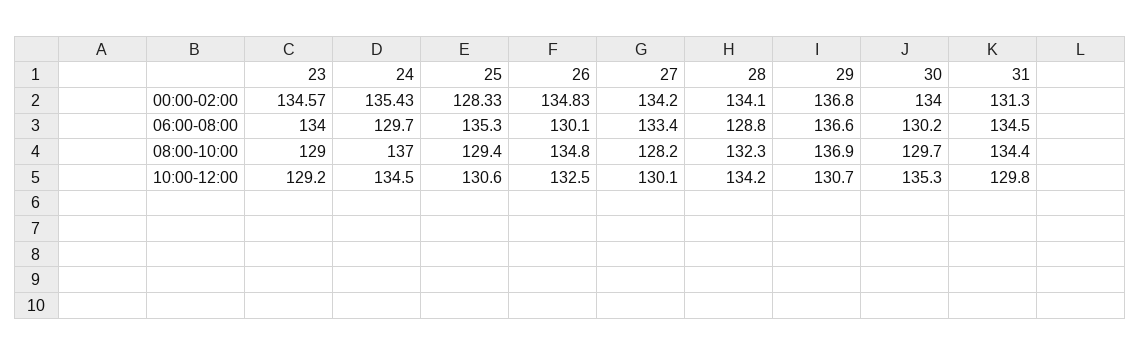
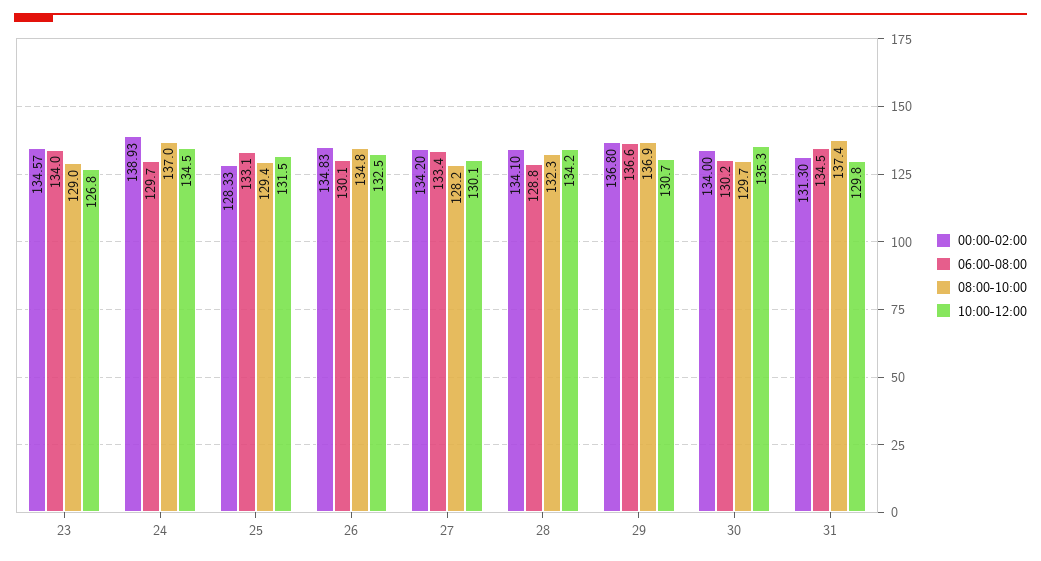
00:00-02:00, 24: 135.43 -> 138.93
06:00-08:00, 25: 135.3 -> 133.1
08:00-10:00, 31: 134.4 -> 137.4
10:00-12:00, 23: 129.2 -> 126.8
10:00-12:00, 25: 130.6 -> 131.5

